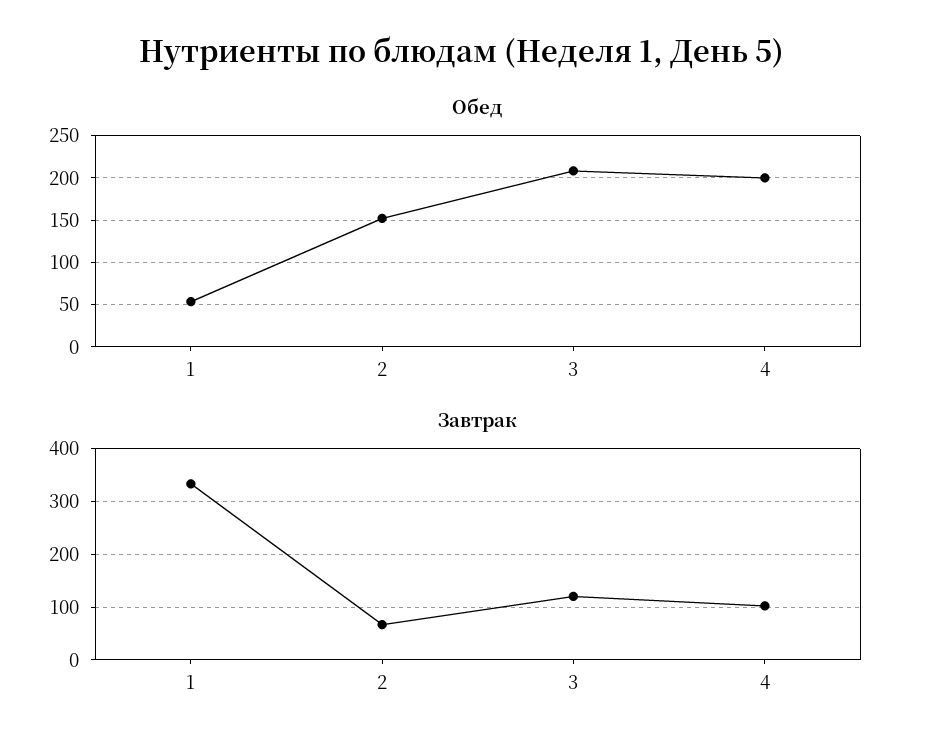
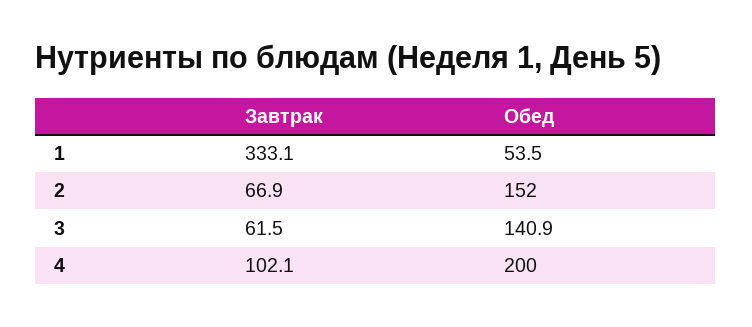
Обед, 3: 210 -> 140.9
Завтрак, 3: 120 -> 61.5

